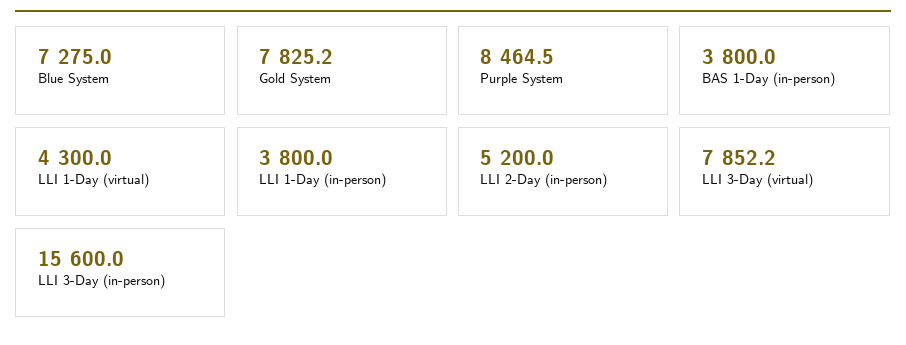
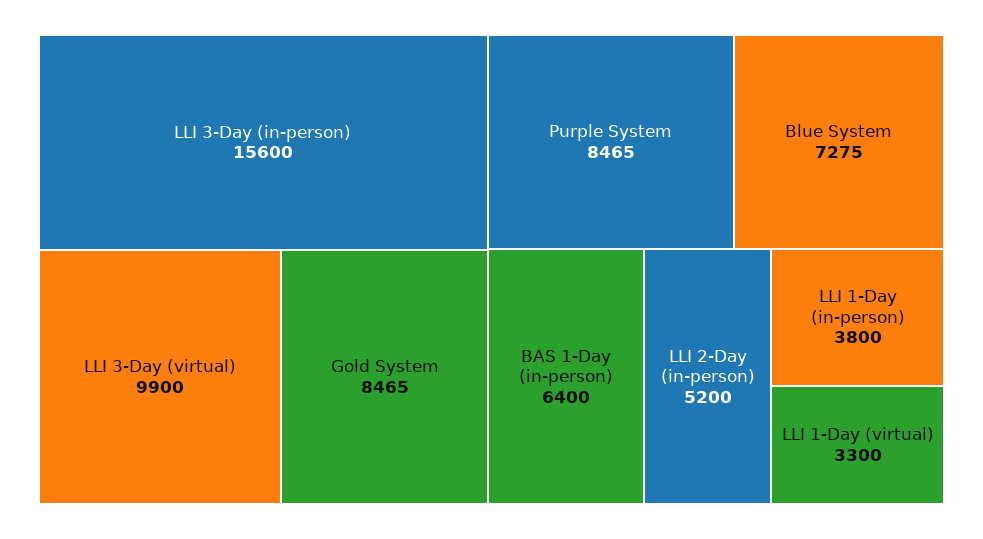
Gold System: 7825.2 -> 8465
BAS 1-Day (in-person): 3800 -> 6400
LLI 1-Day (virtual): 4300 -> 3300
LLI 3-Day (virtual): 7852.2 -> 9900

